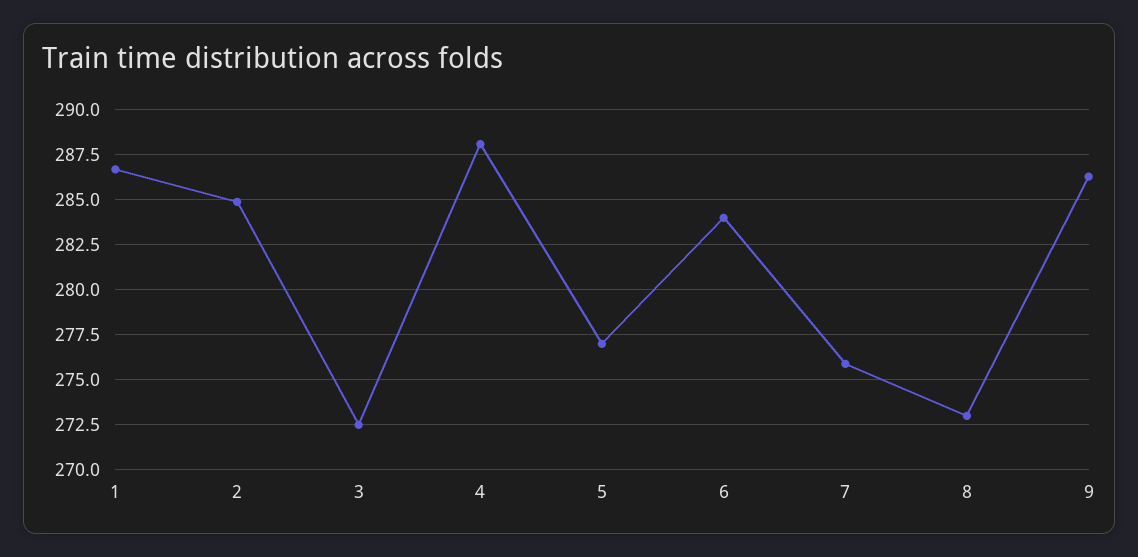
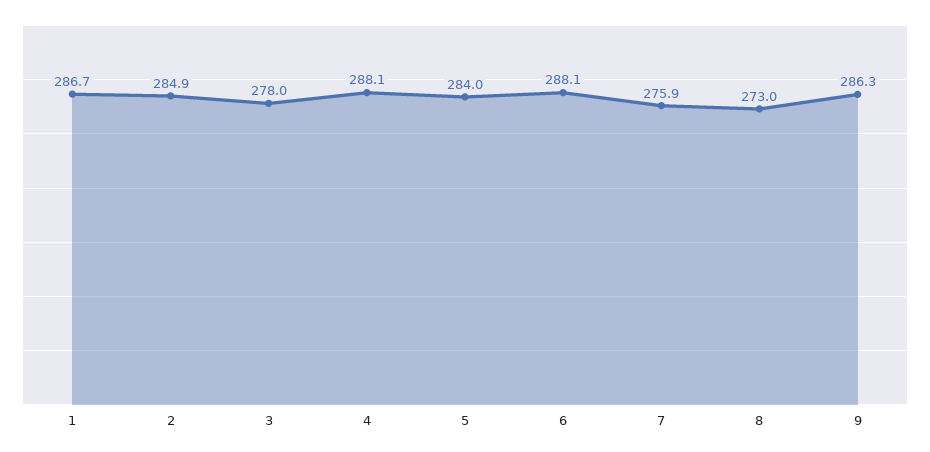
3: 272.5 -> 278
5: 277 -> 284
6: 284 -> 288.1

